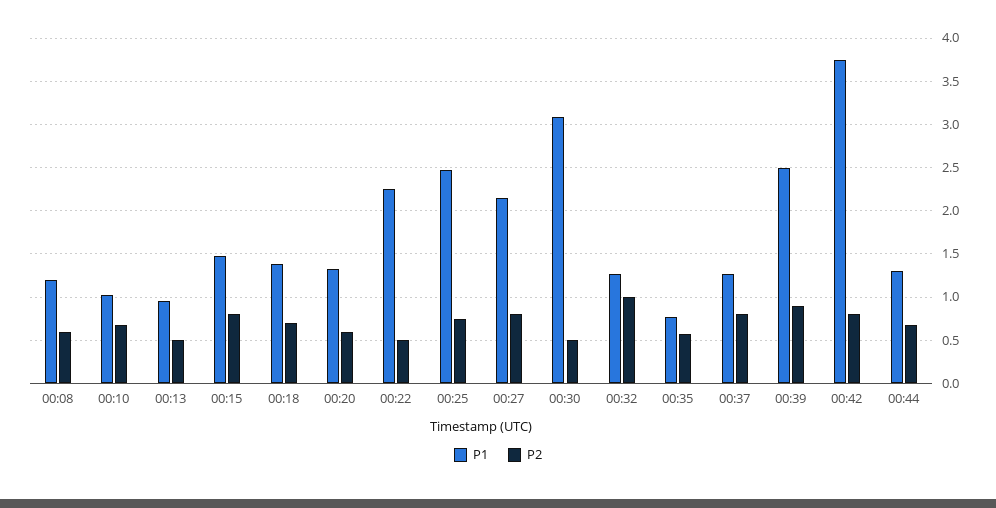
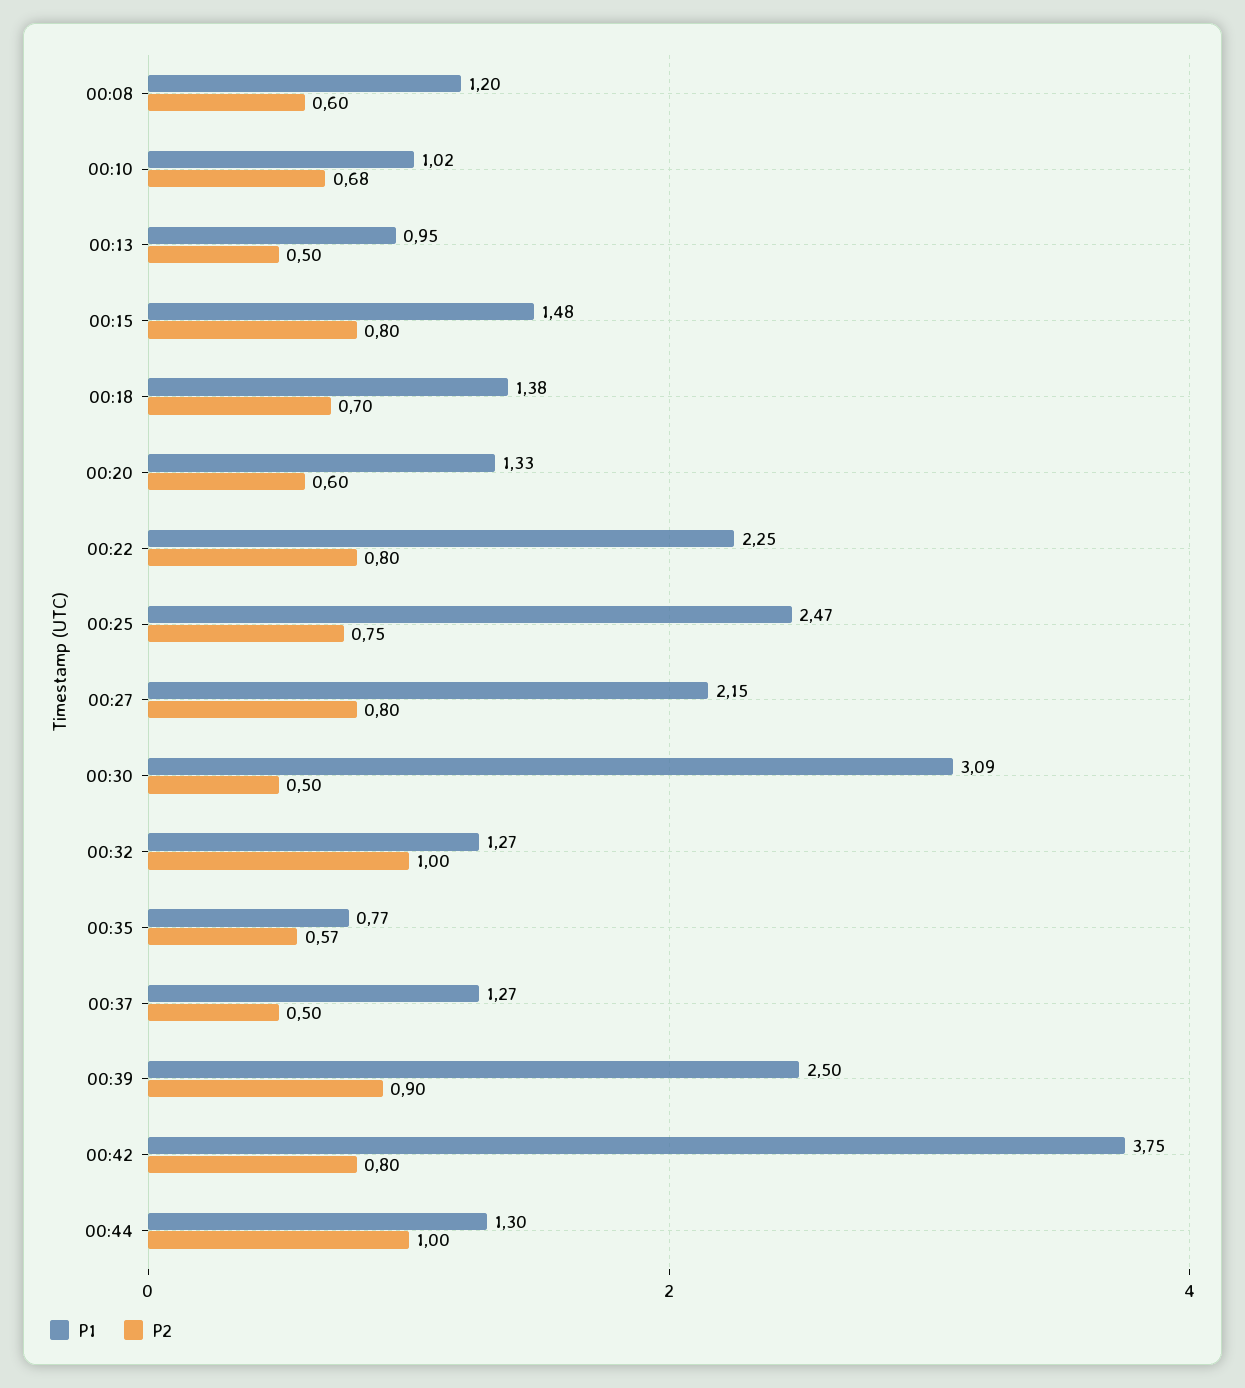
P2, 00:22: 0.5 -> 0.8
P2, 00:37: 0.8 -> 0.5
P2, 00:44: 0.7 -> 1

